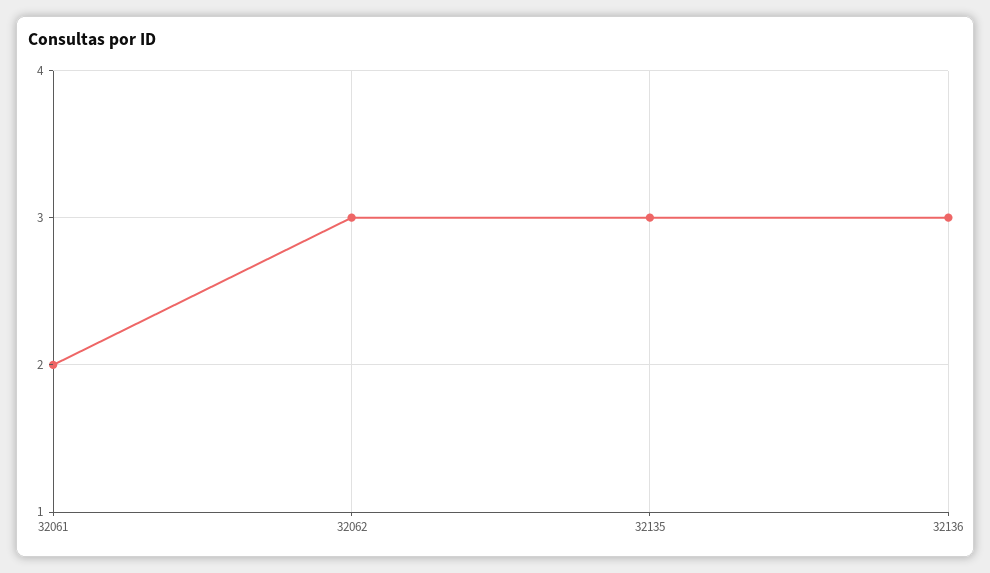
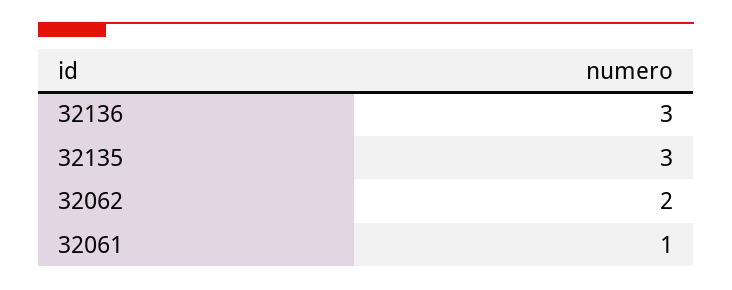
32061: 2 -> 1
32062: 3 -> 2

